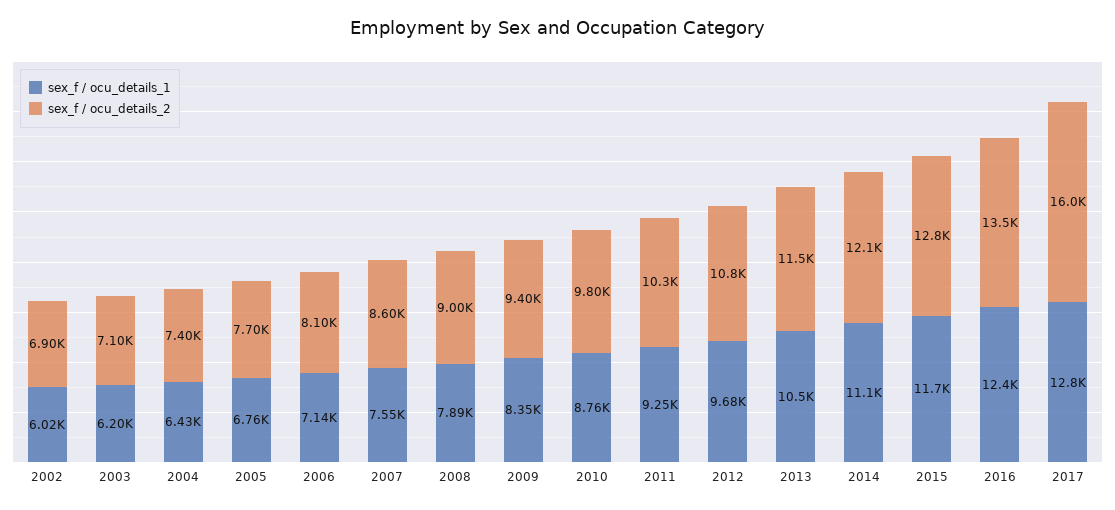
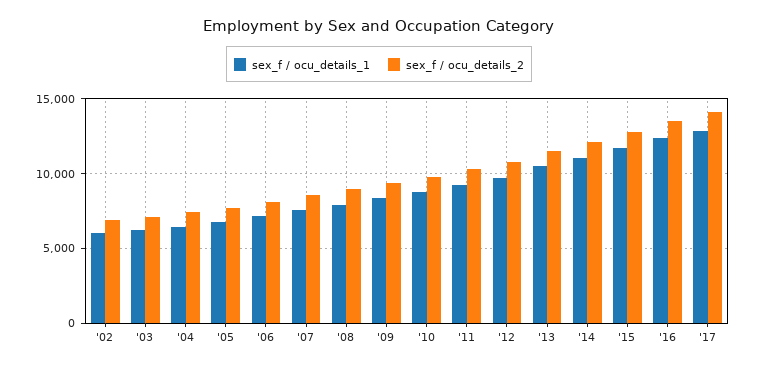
sex_f / ocu_details_2, 2017: 16000 -> 14000

